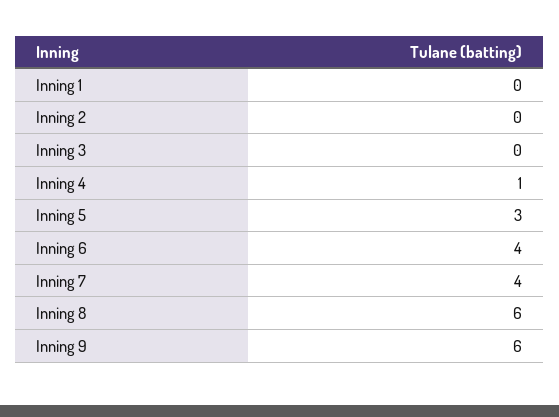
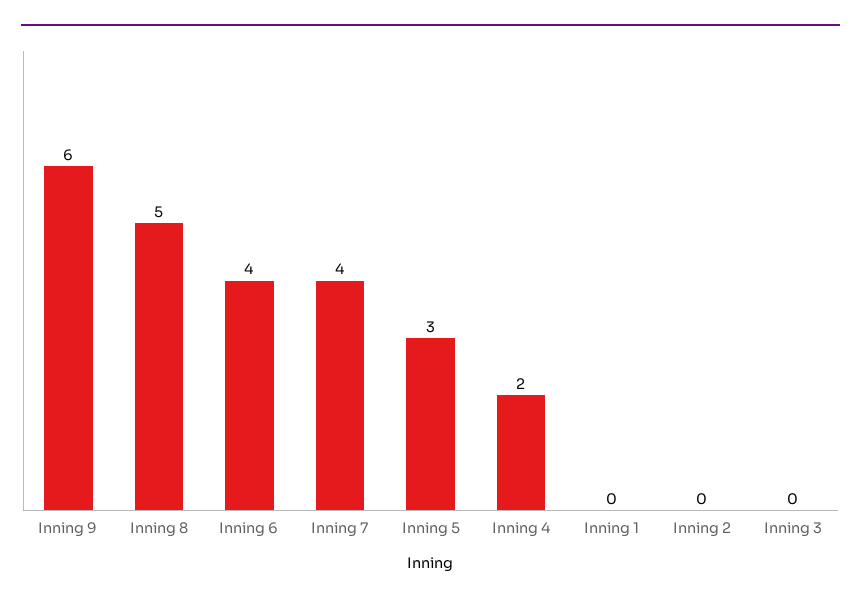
Inning 4: 1 -> 2
Inning 8: 6 -> 5

